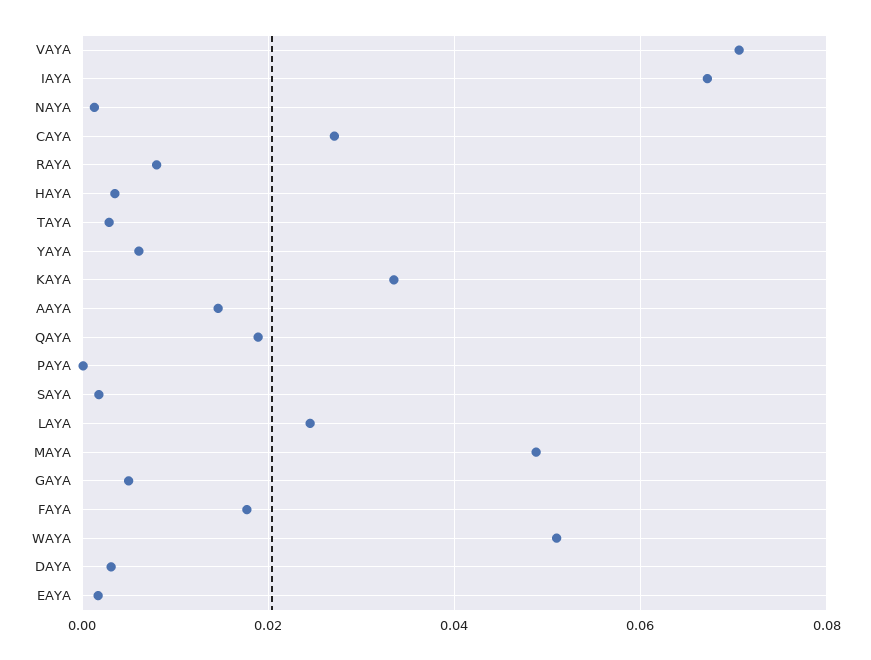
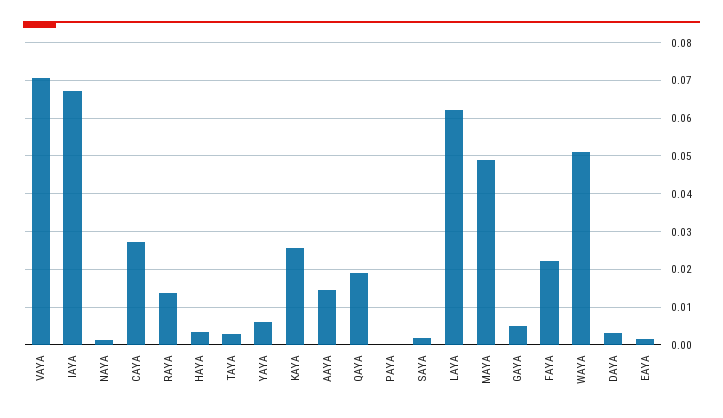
RAYA: 0.008 -> 0.014
KAYA: 0.034 -> 0.026
LAYA: 0.024 -> 0.062
FAYA: 0.018 -> 0.022

